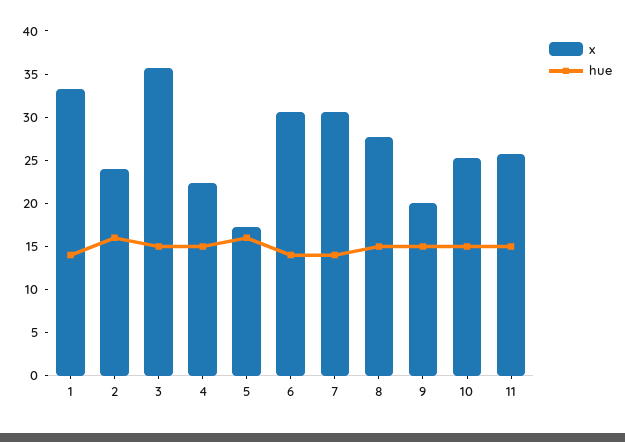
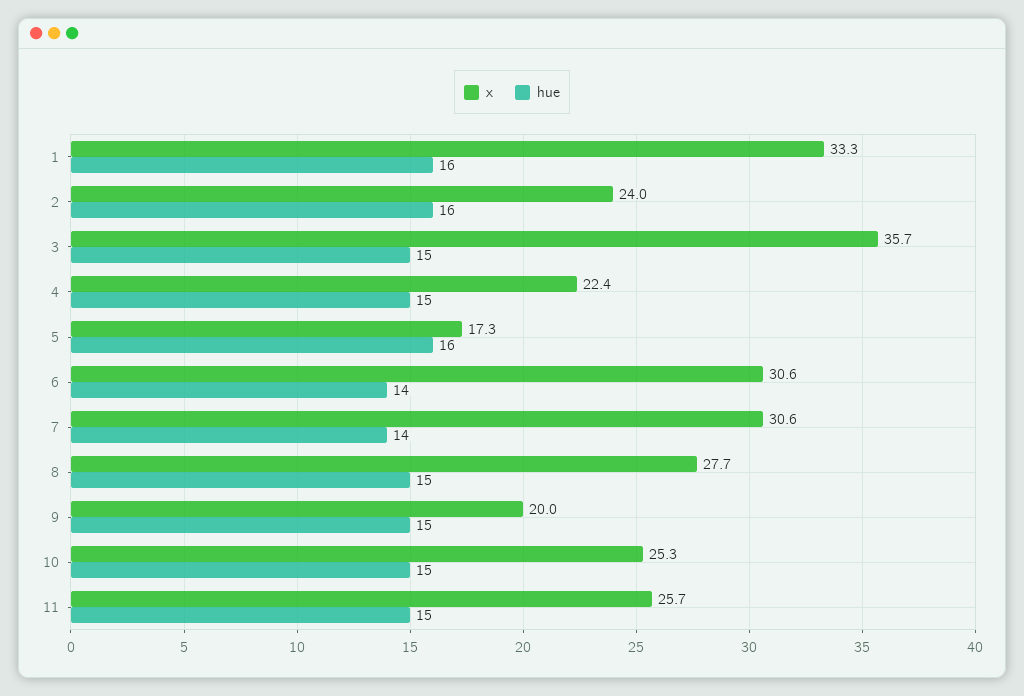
hue, 1: 14 -> 16

